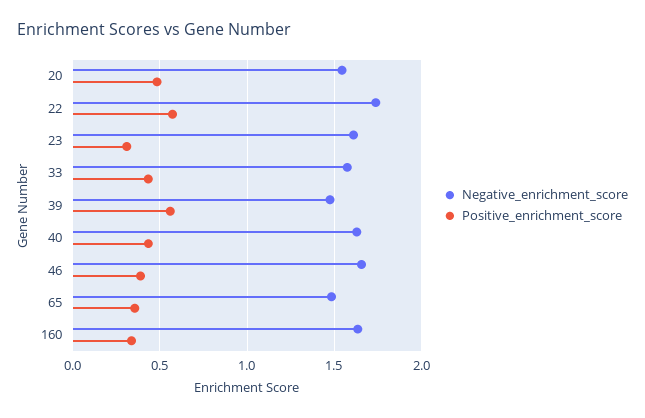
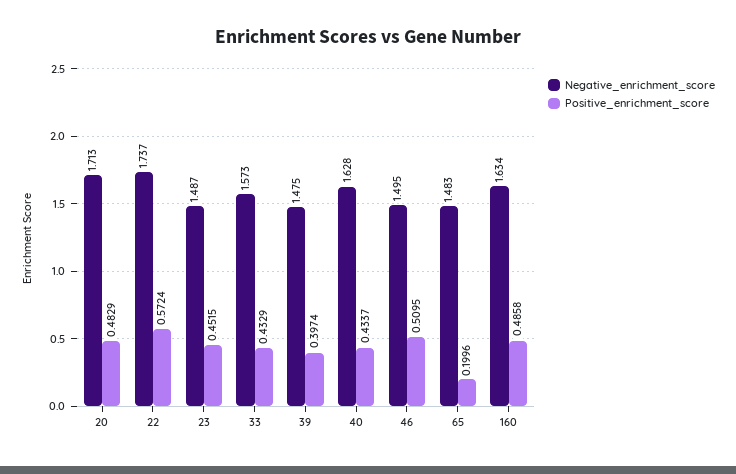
Negative_enrichment_score, 20: 1.55 -> 1.713
Negative_enrichment_score, 23: 1.6 -> 1.487
Positive_enrichment_score, 23: 0.3 -> 0.4515
Positive_enrichment_score, 39: 0.55 -> 0.3974
Negative_enrichment_score, 46: 1.65 -> 1.495
Positive_enrichment_score, 46: 0.4 -> 0.5095
Positive_enrichment_score, 65: 0.35 -> 0.1996
Positive_enrichment_score, 160: 0.35 -> 0.4858

